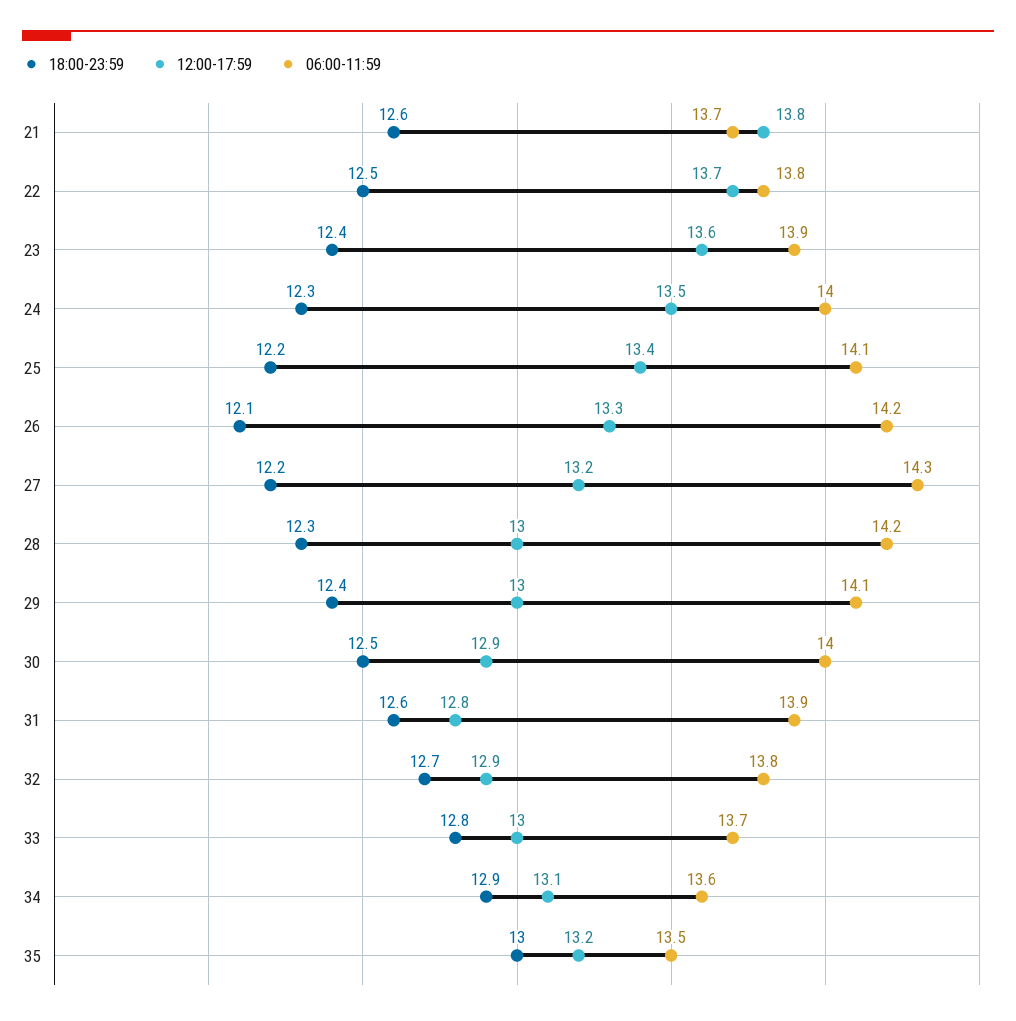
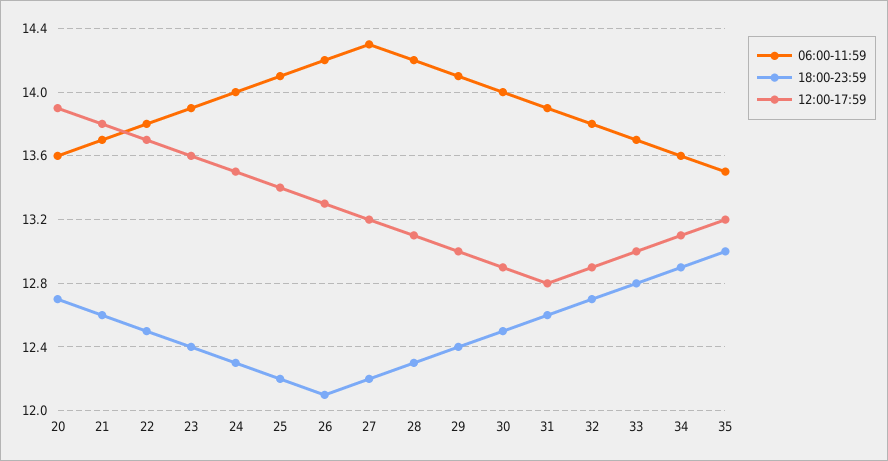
12:00-17:59, 28: 13 -> 13.1
06:00-11:59, 20: none -> 13.6
18:00-23:59, 20: none -> 12.7
12:00-17:59, 20: none -> 13.9

